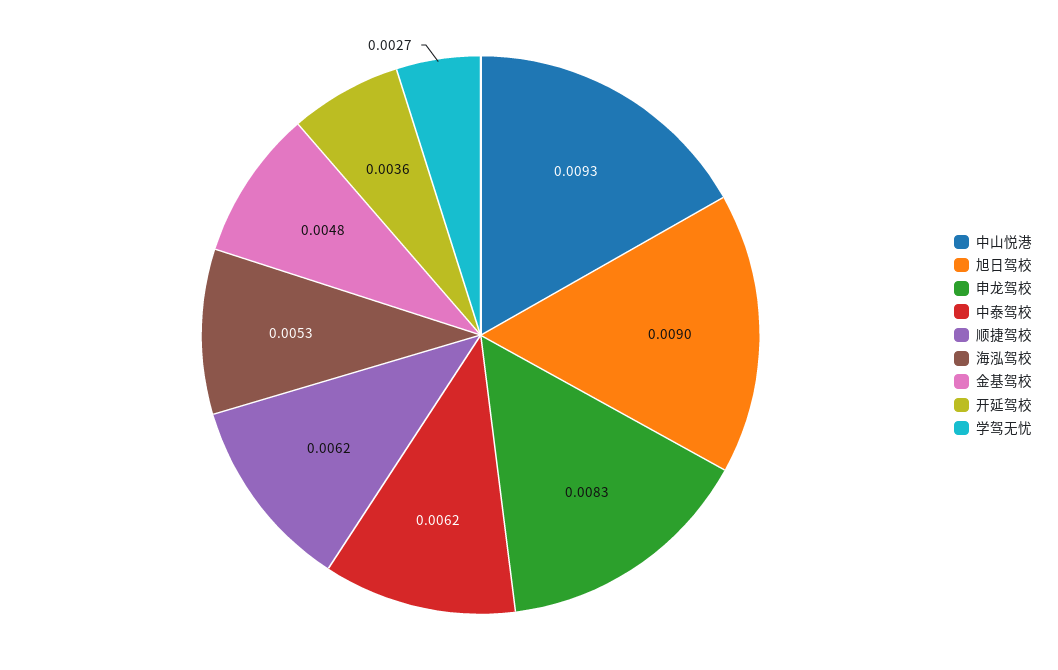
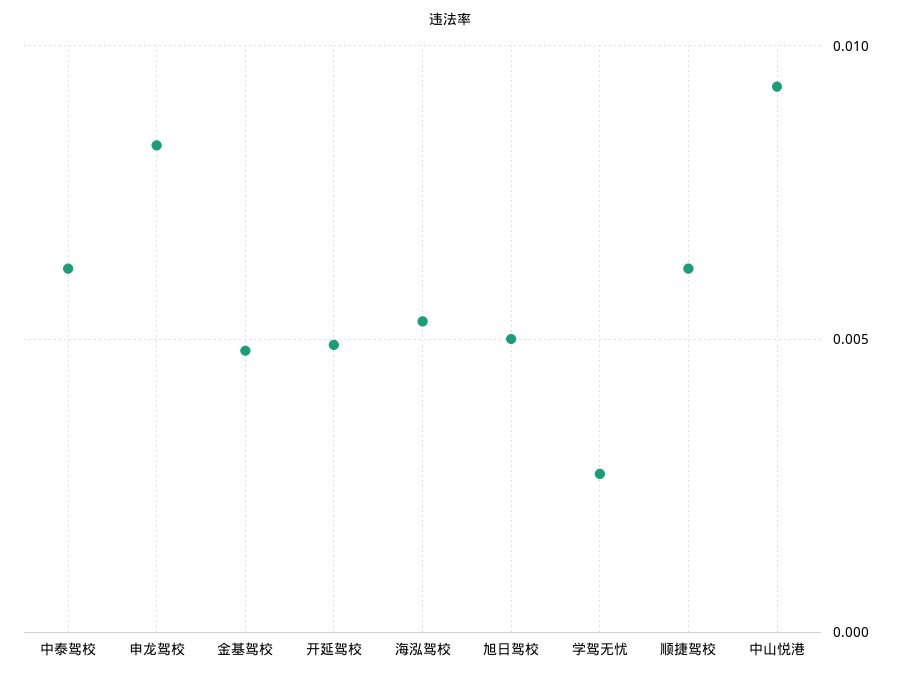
旭日驾校: 0.009 -> 0.005
开延驾校: 0.0036 -> 0.005

